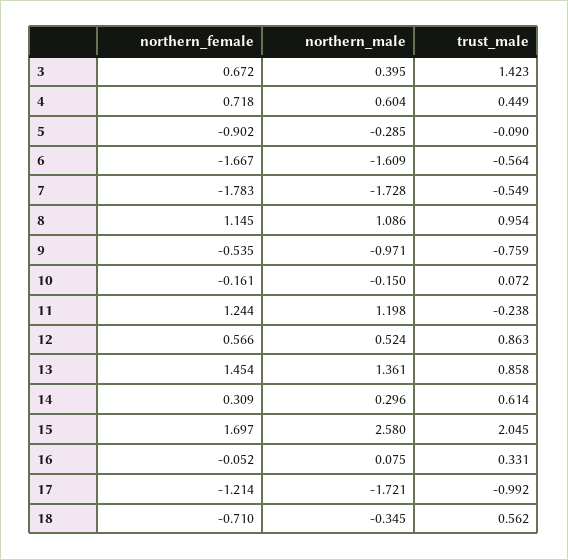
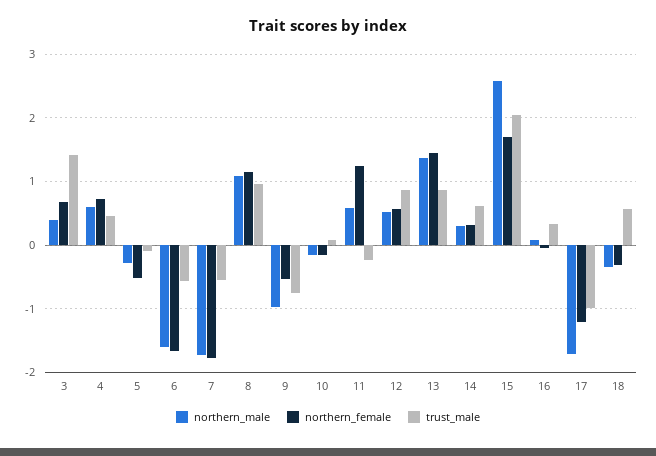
northern_female, 5: -0.902 -> -0.5
northern_male, 11: 1.198 -> 0.6
northern_female, 18: -0.71 -> -0.3

